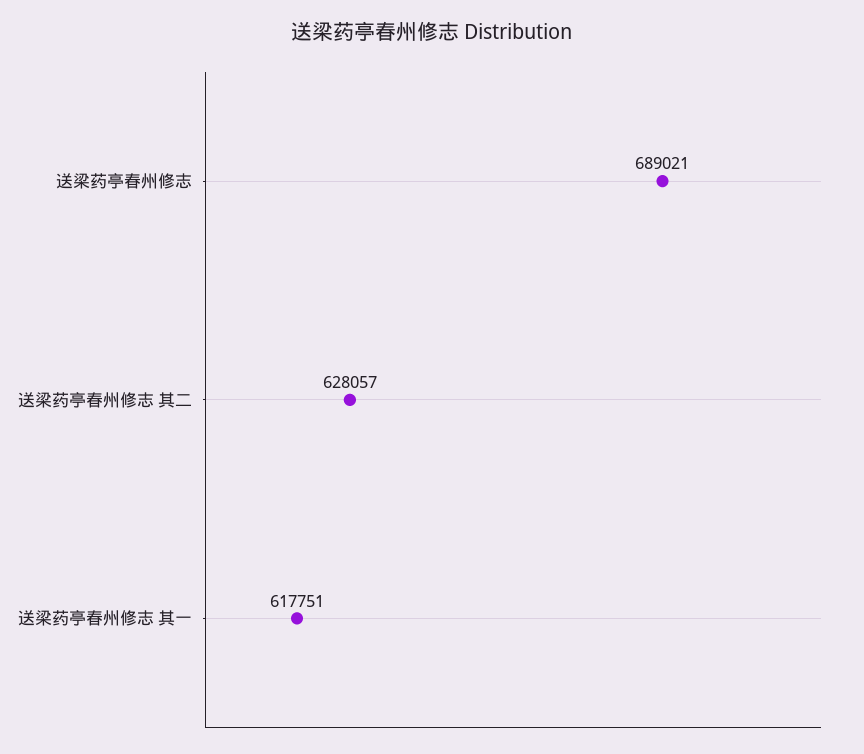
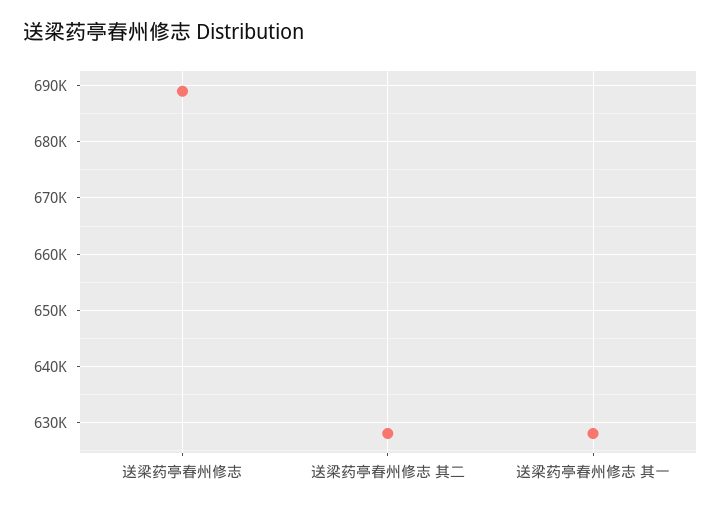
送梁药亭春州修志 其一: 617751 -> 628000

